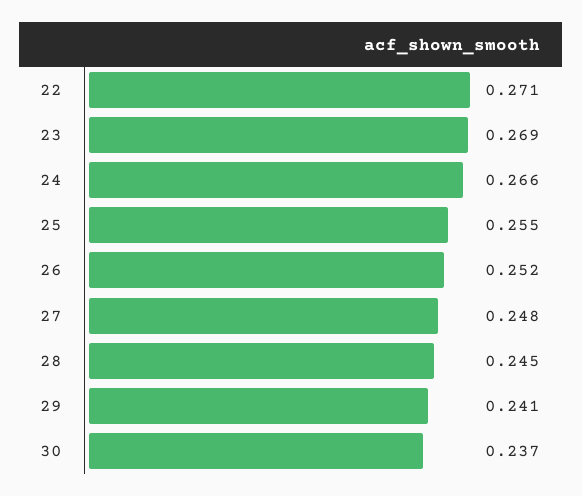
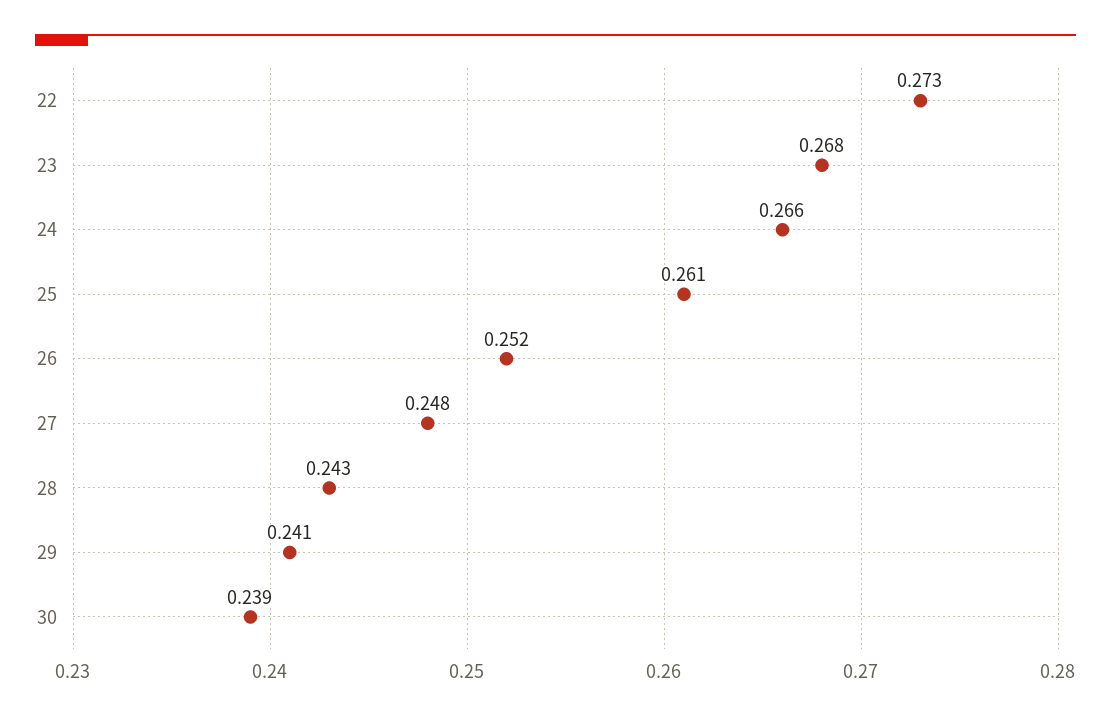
22: 0.271 -> 0.273
23: 0.269 -> 0.268
25: 0.255 -> 0.261
28: 0.245 -> 0.243
30: 0.237 -> 0.239

